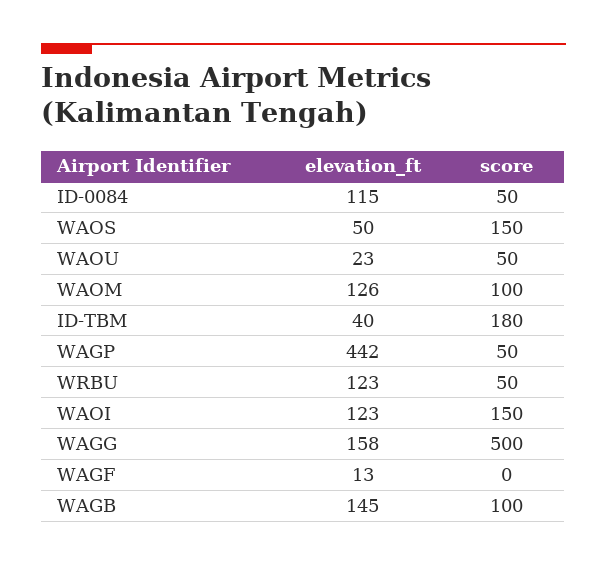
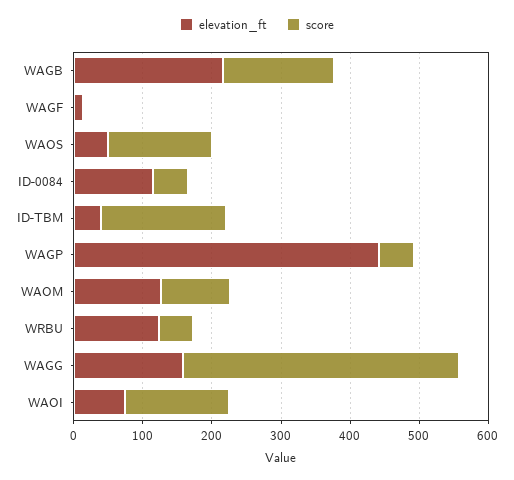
elevation_ft, WAOU: 23 -> none
score, WAOU: 50 -> none
elevation_ft, WAOI: 123 -> 80
score, WAGG: 500 -> 400
elevation_ft, WAGB: 145 -> 220
score, WAGB: 100 -> 160

